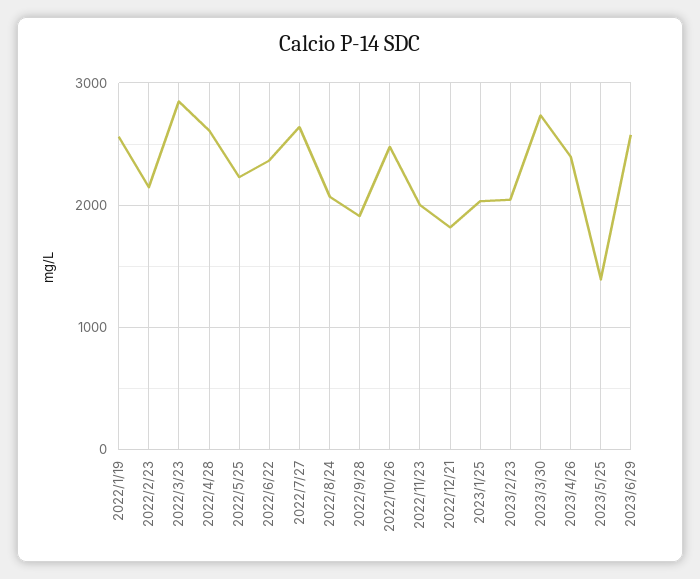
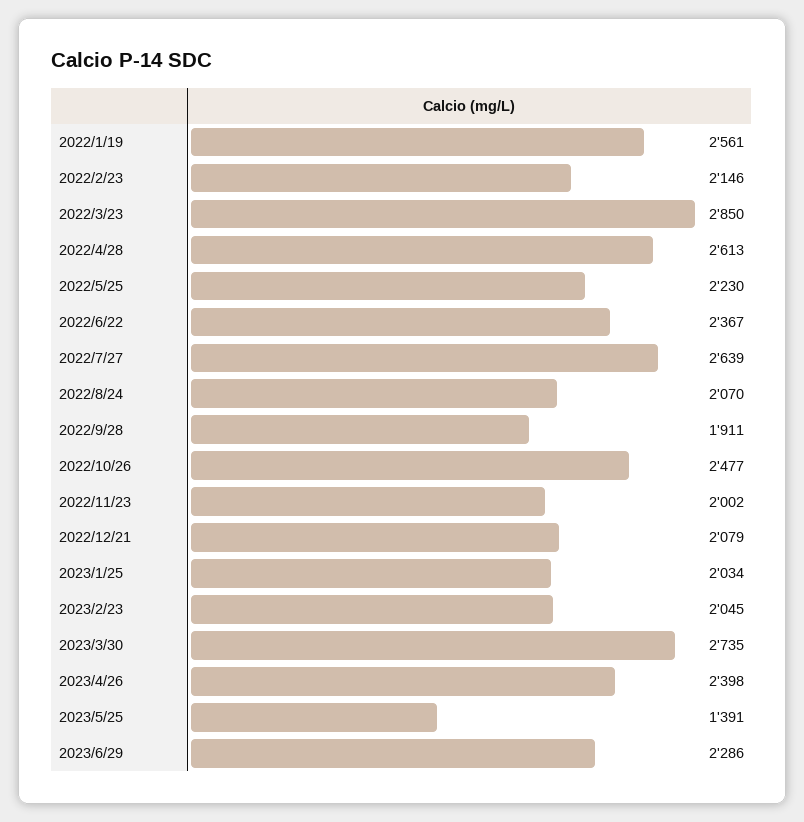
2022/12/21: 1800 -> 2079
2023/6/29: 2600 -> 2286

